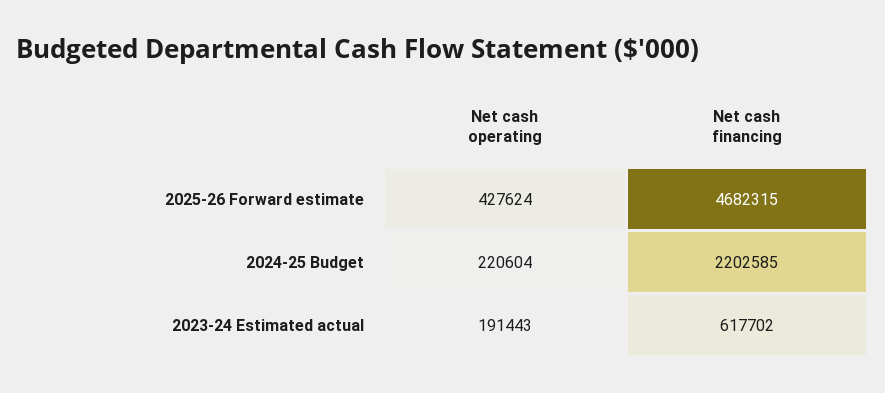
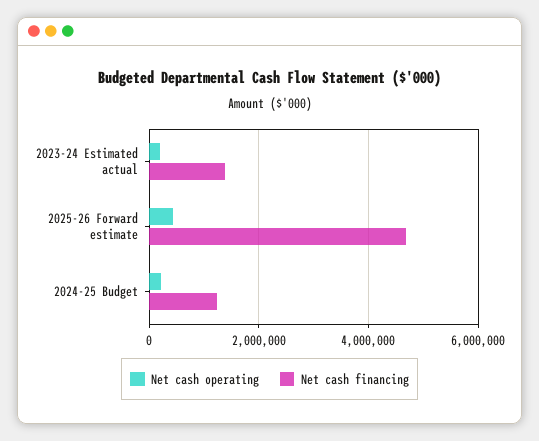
Net cash financing, 2024-25 Budget: 2202585 -> 1200000
Net cash financing, 2023-24 Estimated actual: 617702 -> 1400000

